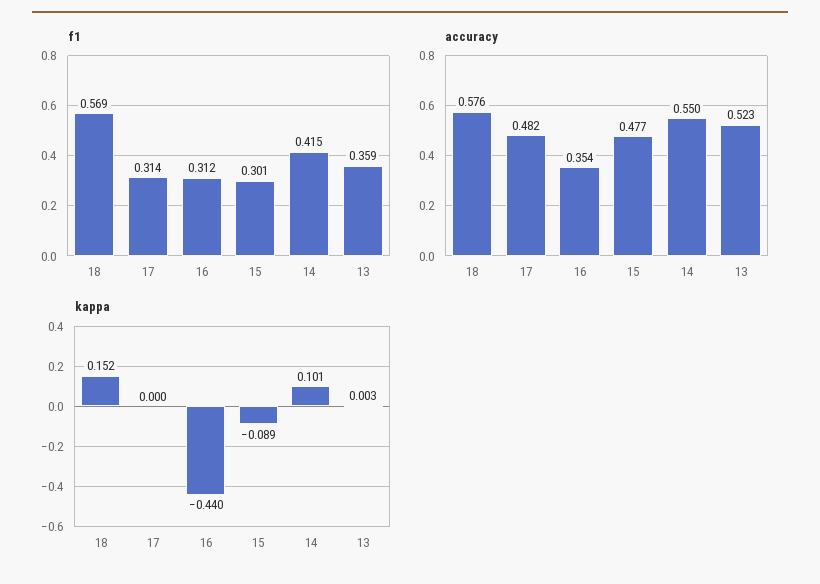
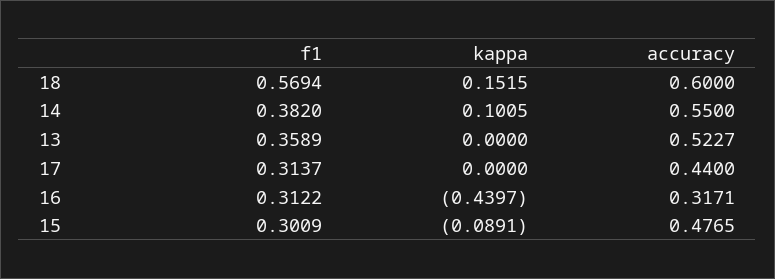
f1, 14: 0.415 -> 0.382
accuracy, 18: 0.576 -> 0.6
accuracy, 17: 0.482 -> 0.44
accuracy, 16: 0.354 -> 0.3171
kappa, 13: 0.003 -> 0

